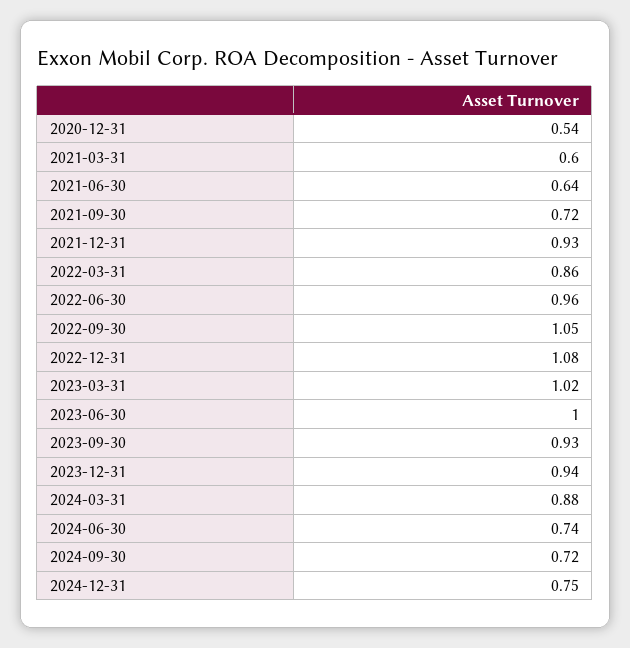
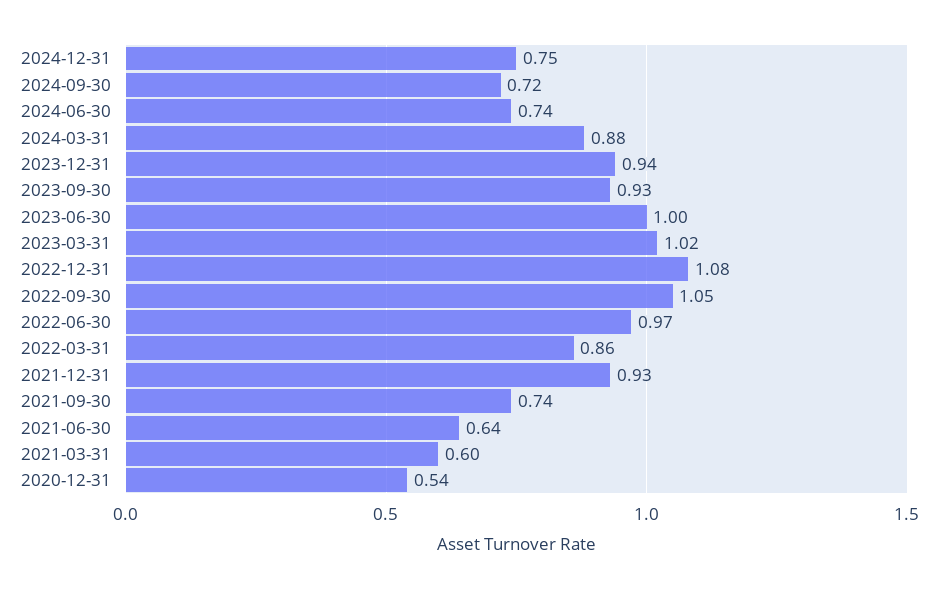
2021-09-30: 0.72 -> 0.74
2022-06-30: 0.96 -> 0.97

